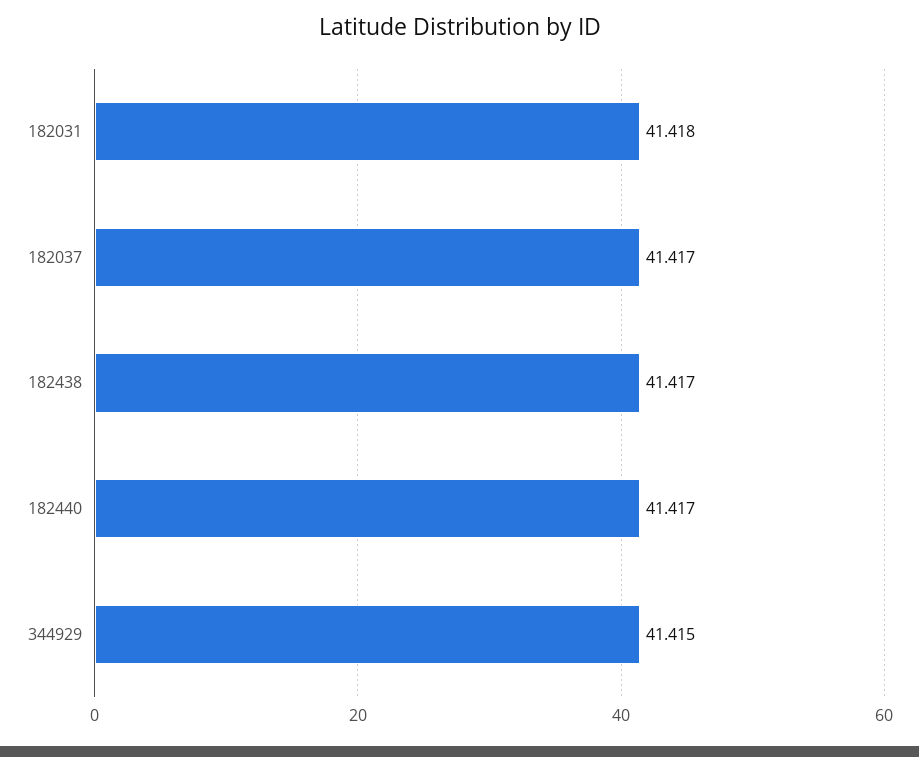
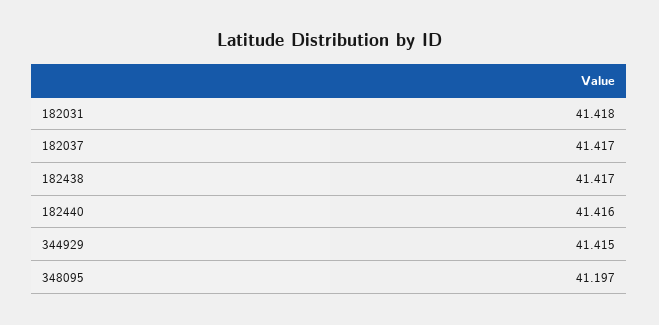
182440: 41.417 -> 41.416
348095: none -> 41.197

